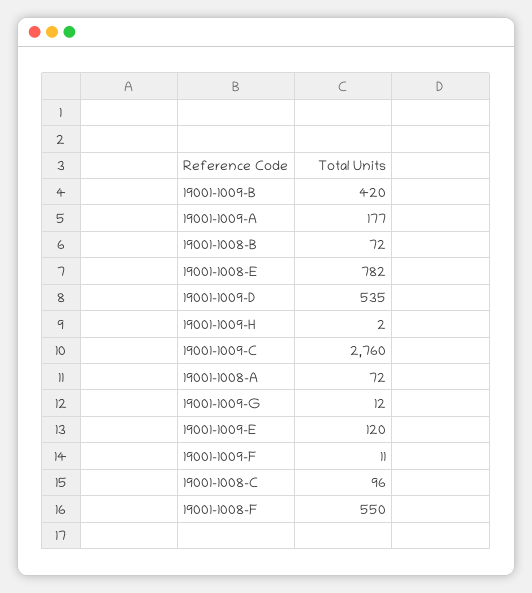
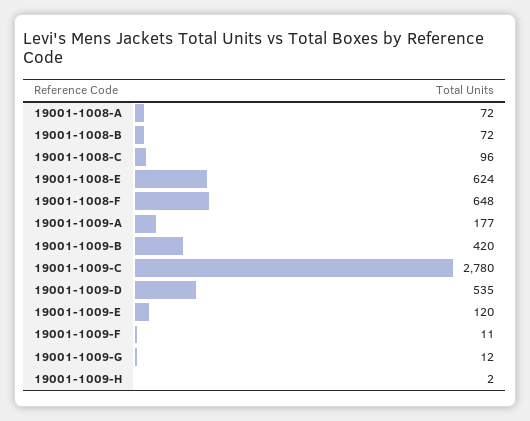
19001-1008-E: 782 -> 624
19001-1009-C: 2760 -> 2780
19001-1008-F: 550 -> 648

